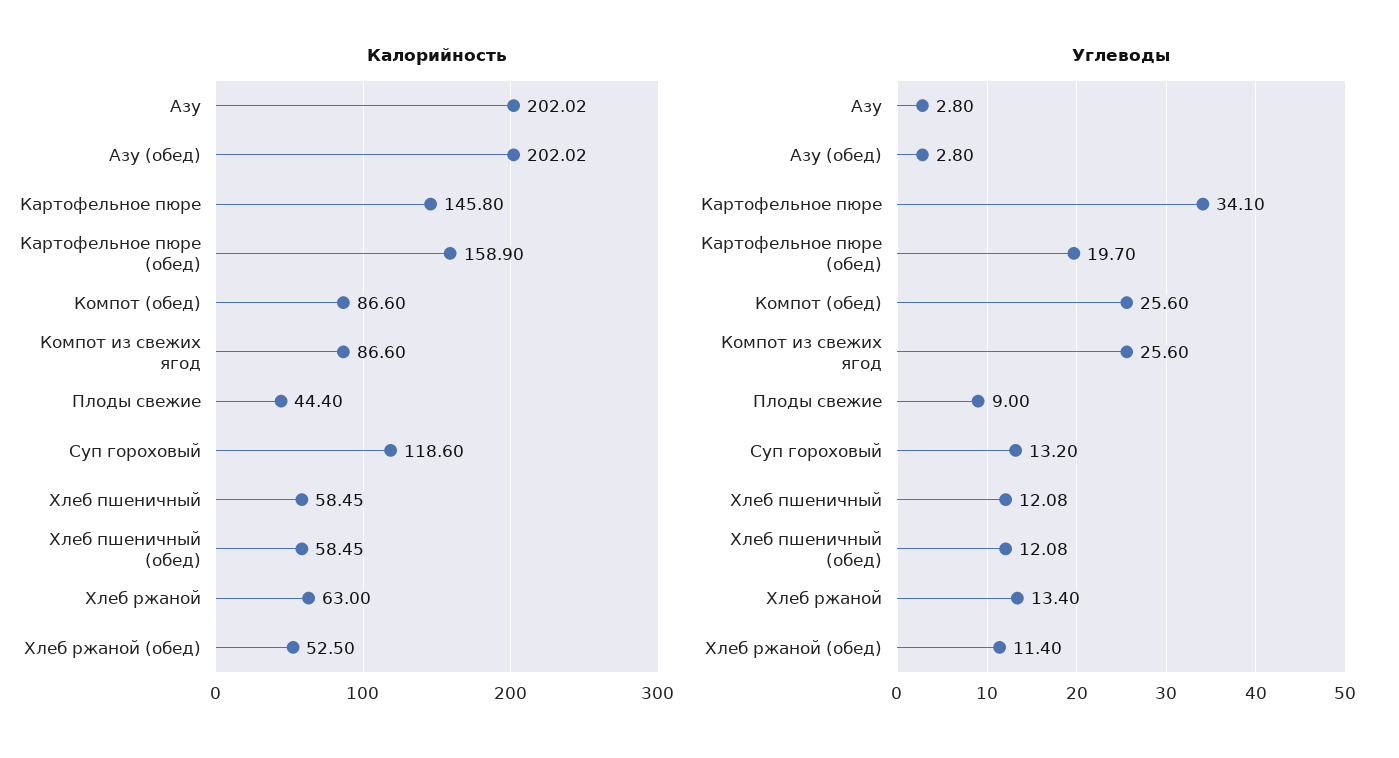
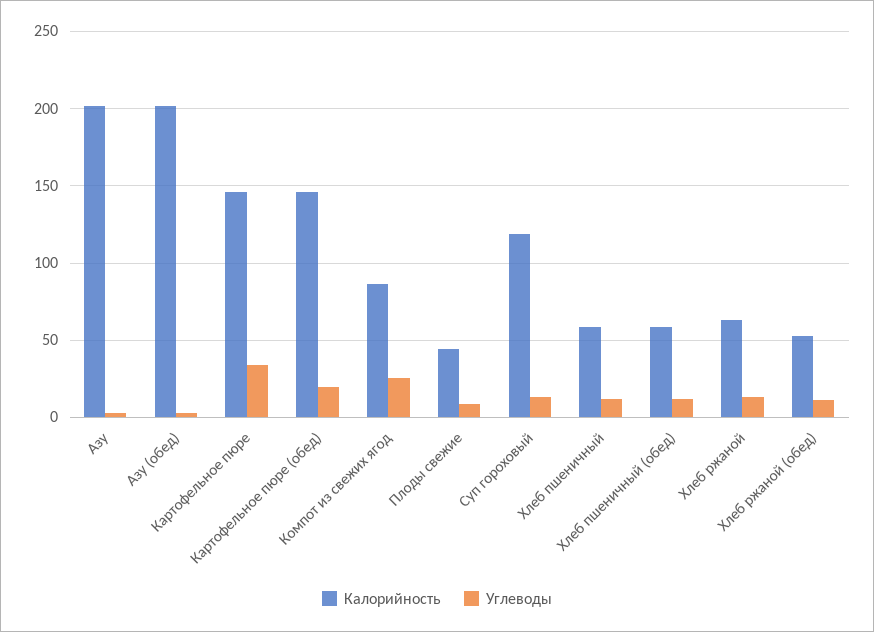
Калорийность, Картофельное пюре (обед): 158.9 -> 145
Калорийность, Компот (обед): 86.6 -> none
Углеводы, Компот (обед): 25.6 -> none

